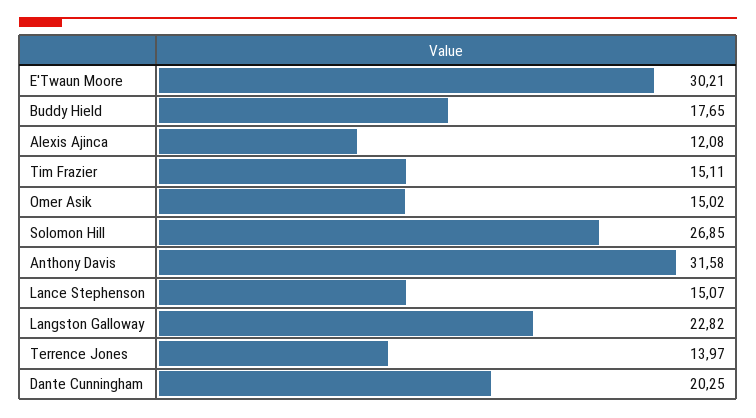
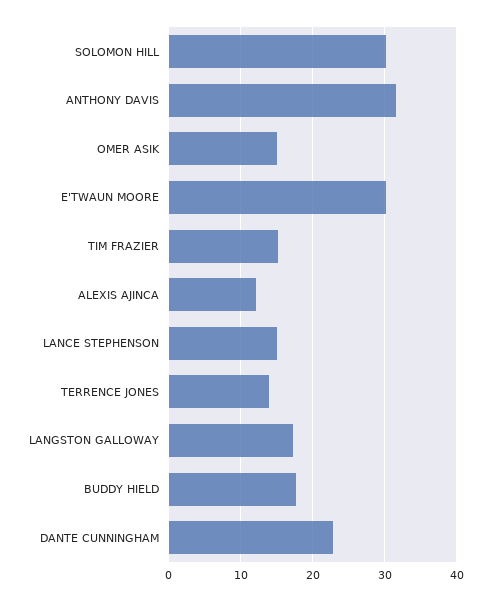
Solomon Hill: 26.85 -> 30
Langston Galloway: 22.82 -> 17
Dante Cunningham: 20.25 -> 23

